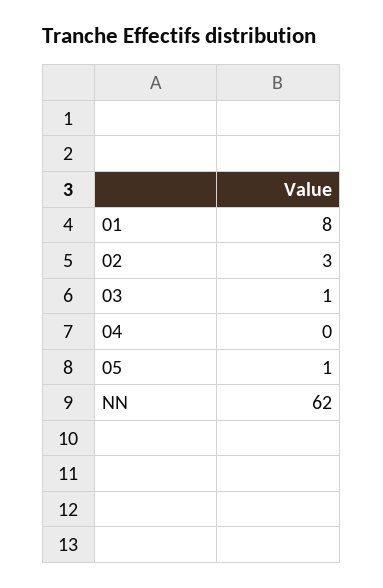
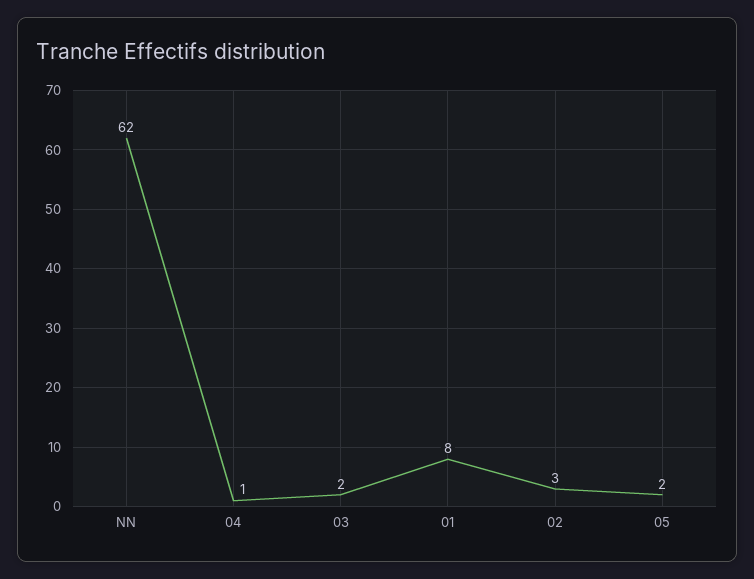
03: 1 -> 2
04: 0 -> 1
05: 1 -> 2

